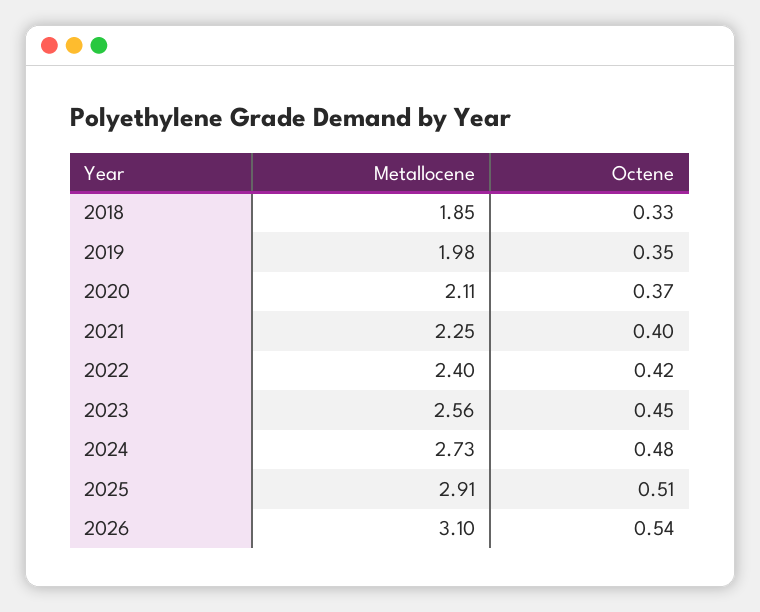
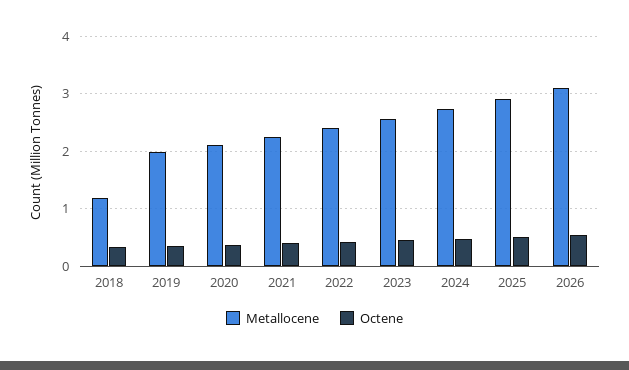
Metallocene, 2018: 1.85 -> 1.2

